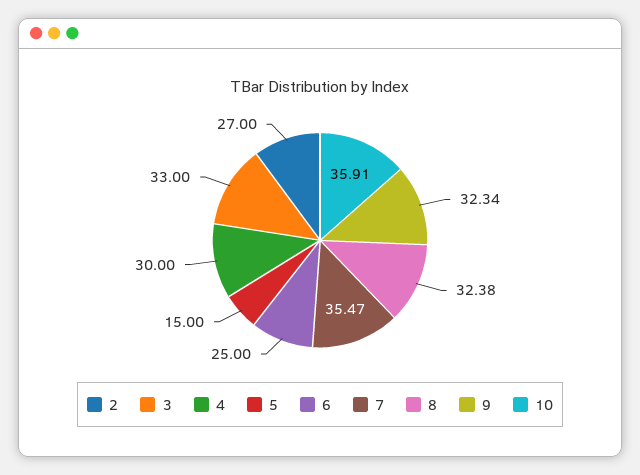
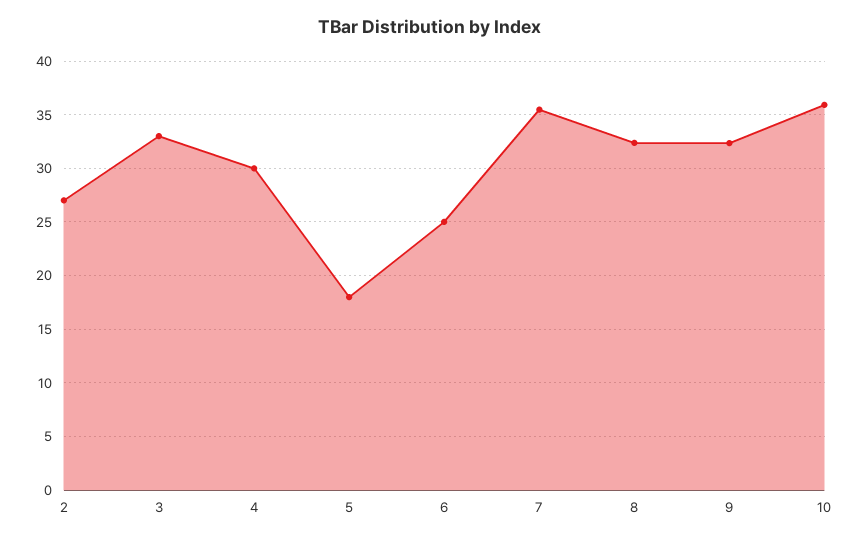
5: 15 -> 18

